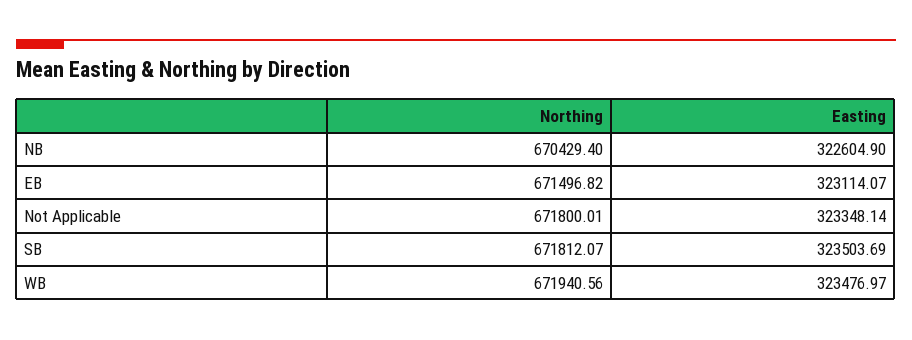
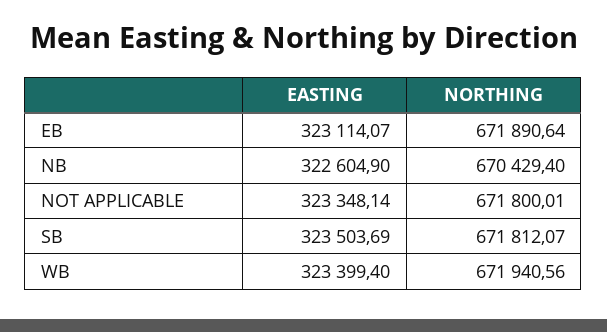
Northing, EB: 671496.82 -> 671890.64
Easting, WB: 323476.97 -> 323399.4

